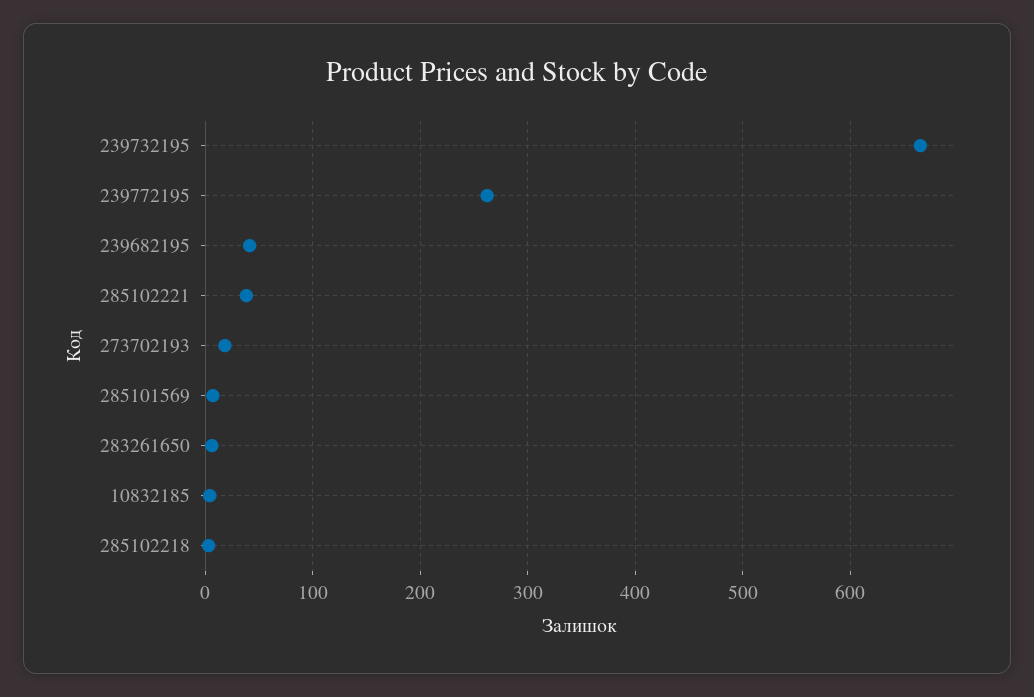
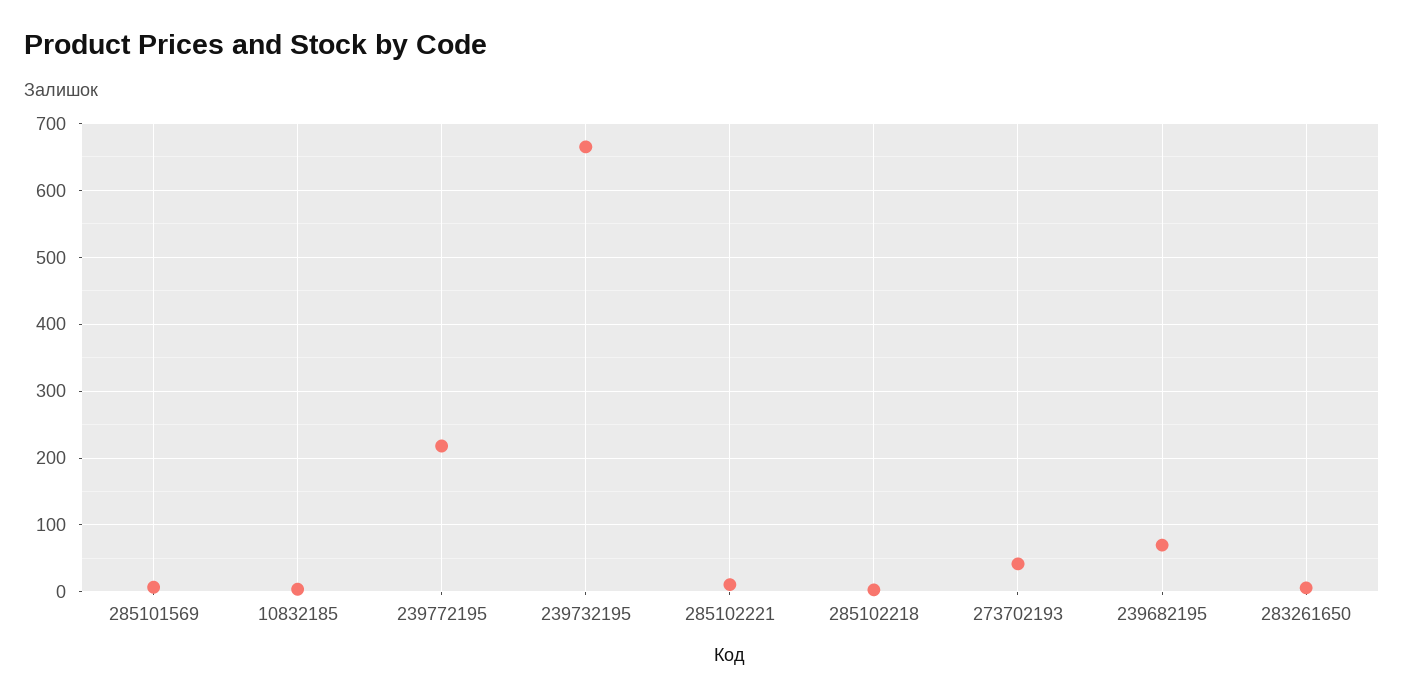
239772195: 260 -> 220
239682195: 40 -> 70
285102221: 40 -> 10
273702193: 20 -> 40

